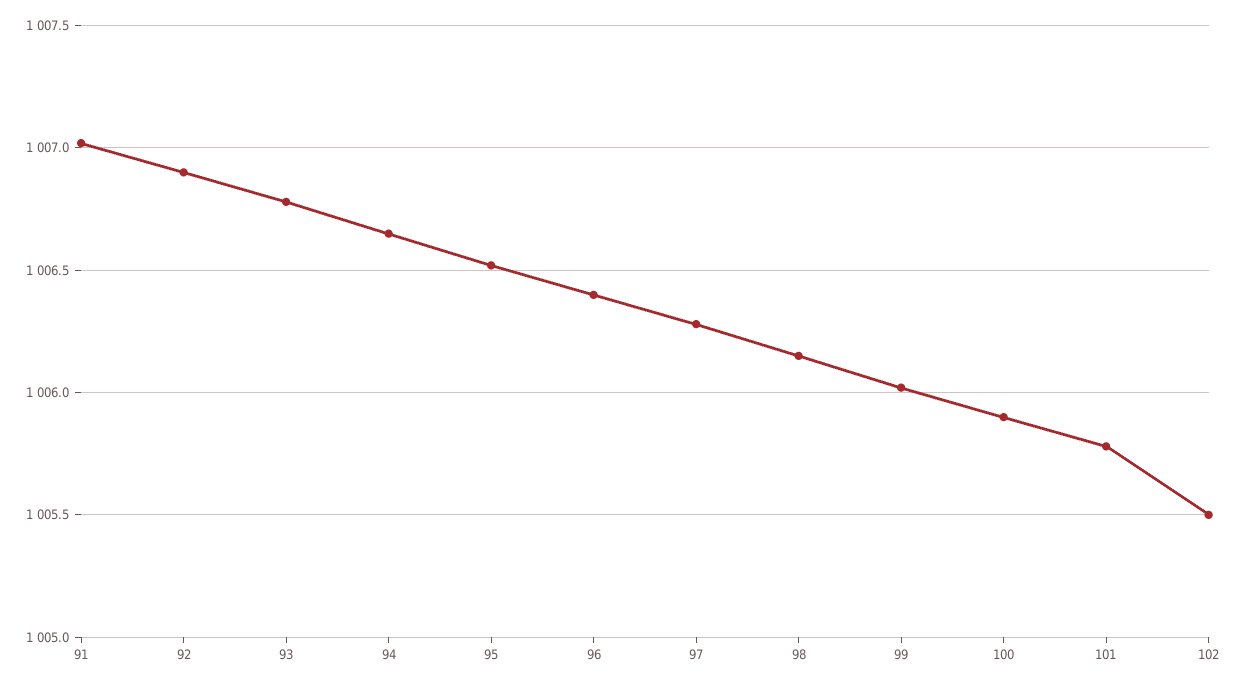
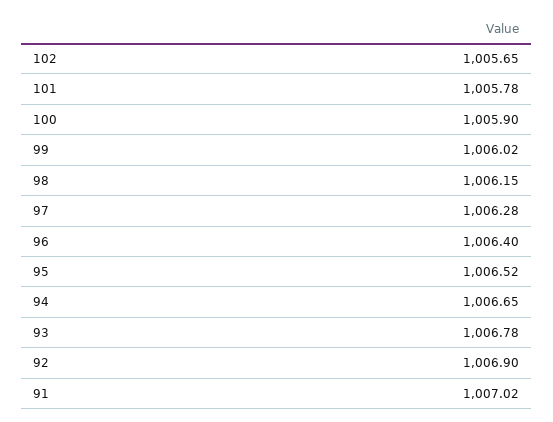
102: 1005.5 -> 1005.65

